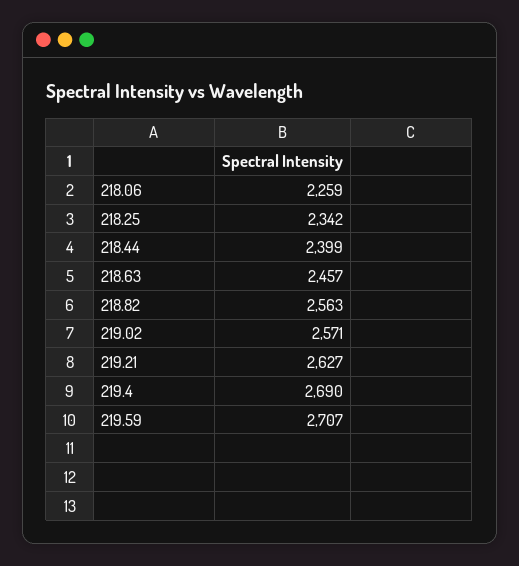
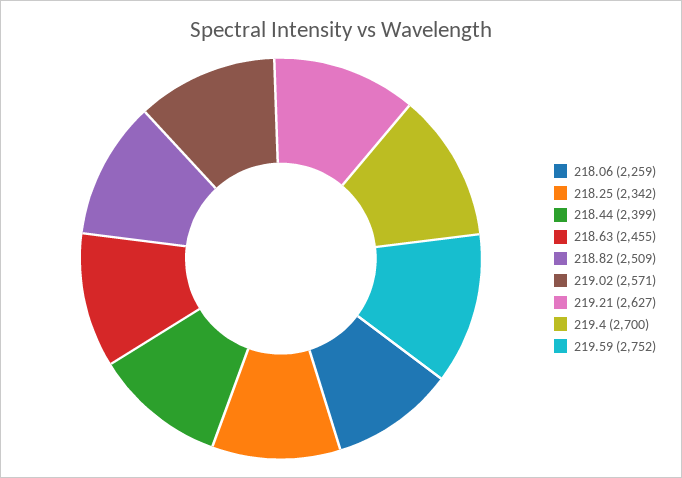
218.63: 2457 -> 2455
218.82: 2563 -> 2509
219.4: 2690 -> 2700
219.59: 2707 -> 2752

